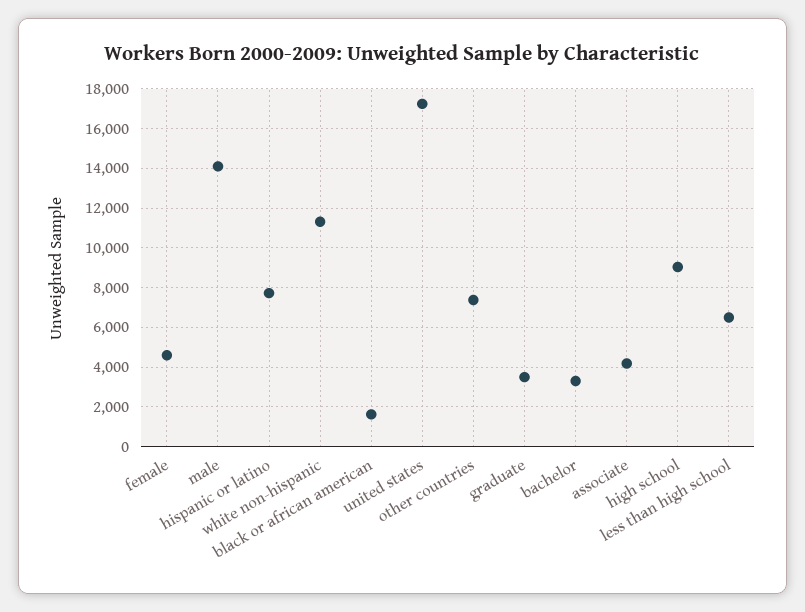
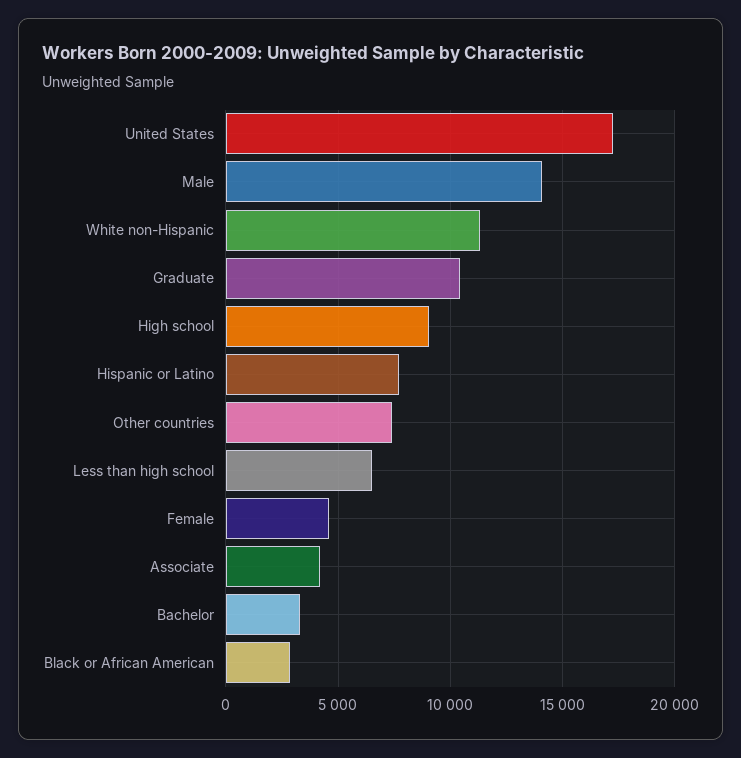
black or african american: 1500 -> 3000
graduate: 3500 -> 10500

